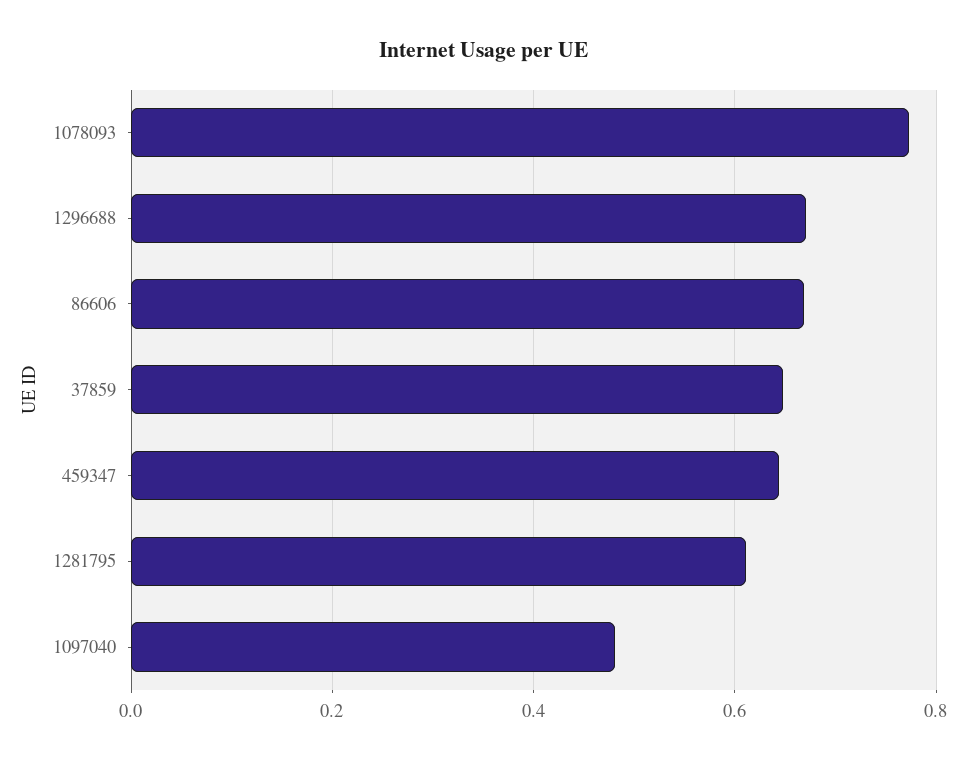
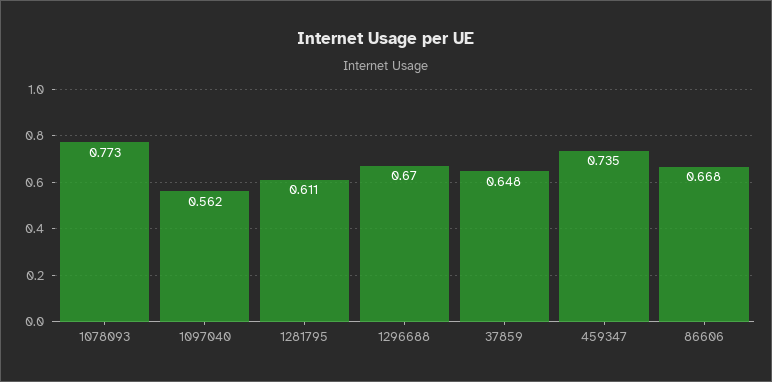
459347: 0.64 -> 0.735
1097040: 0.48 -> 0.562

